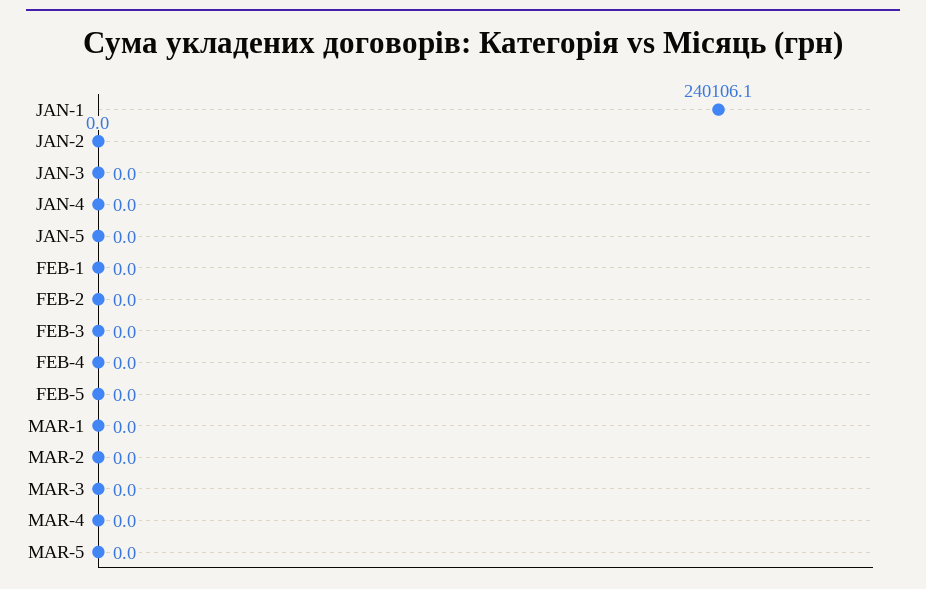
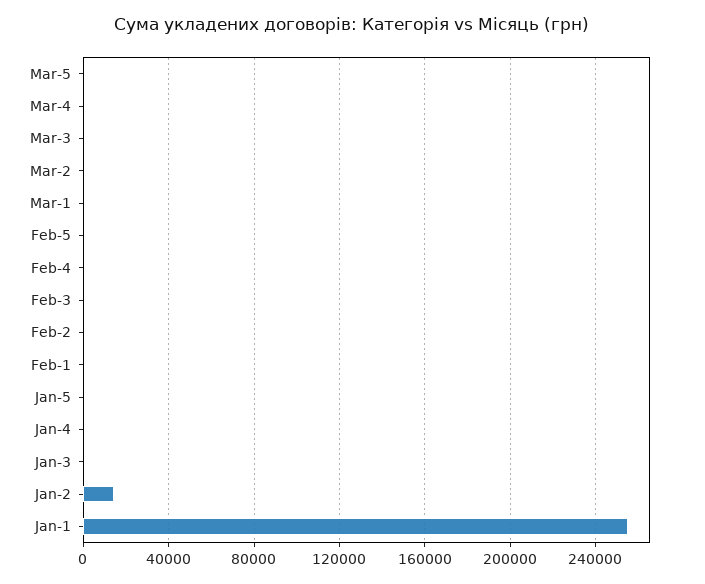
JAN-1: 240106.1 -> 255000
JAN-2: 0 -> 15000

